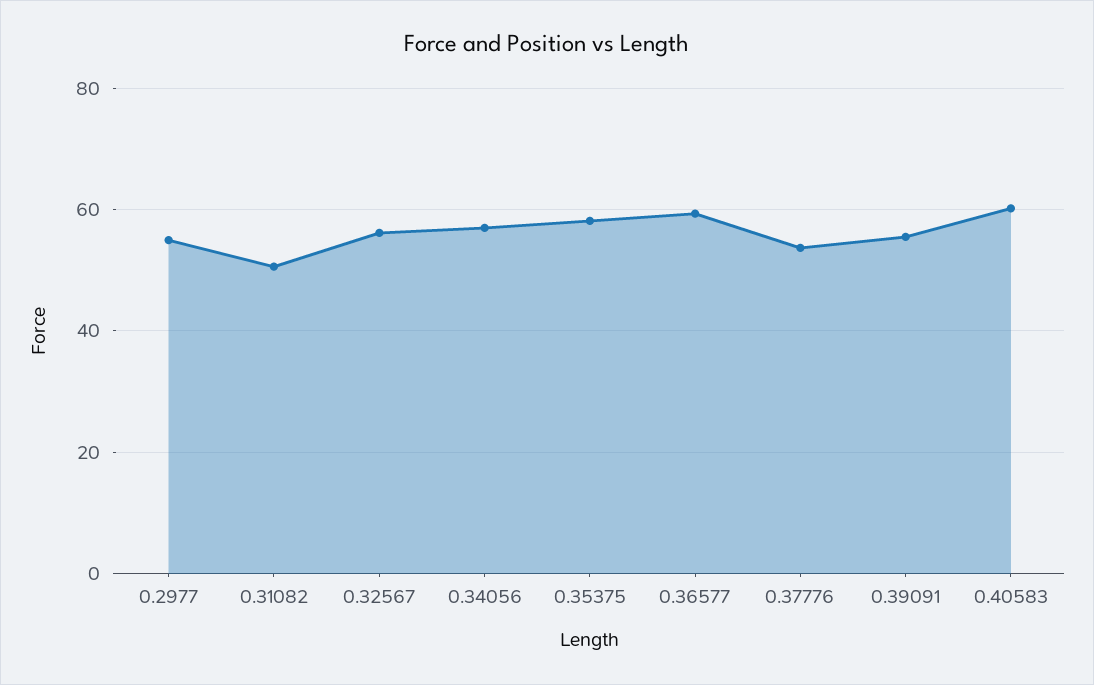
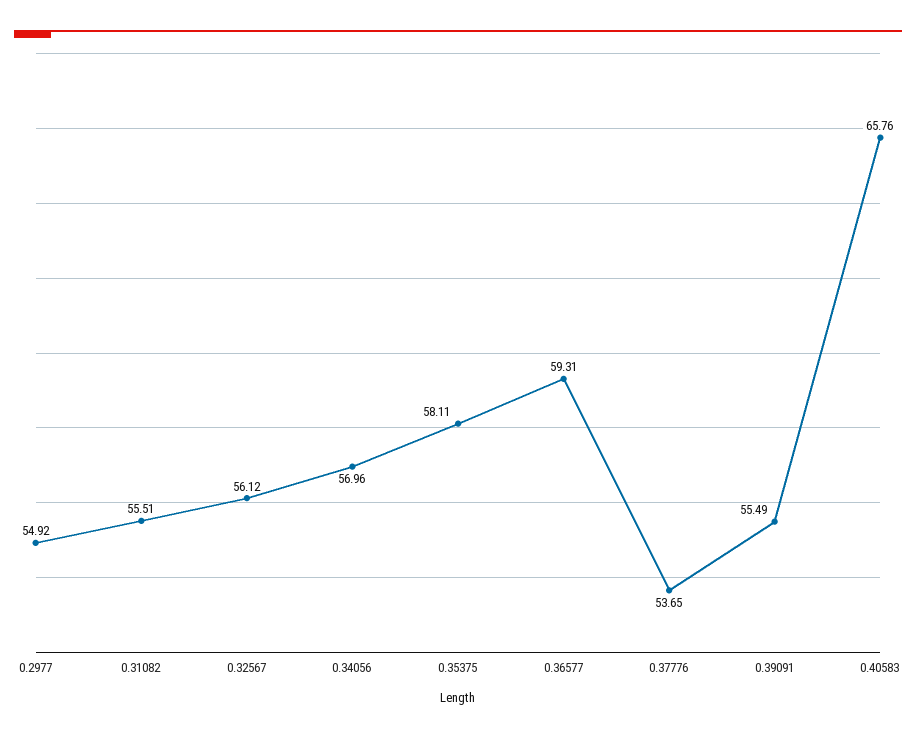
0.31082: 50 -> 55.51
0.40583: 60 -> 65.76

